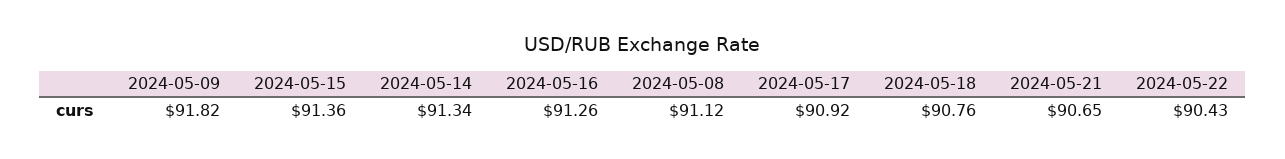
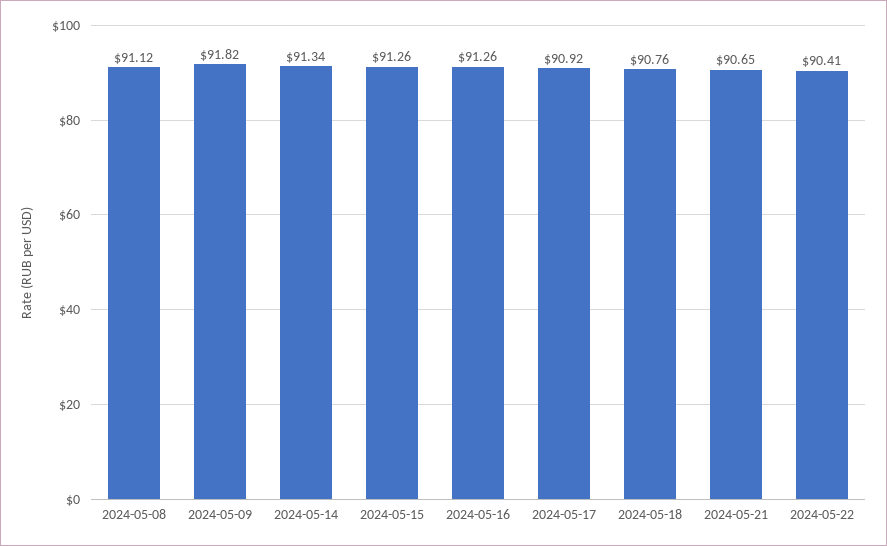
2024-05-15: 91.36 -> 91.26
2024-05-22: 90.43 -> 90.41

